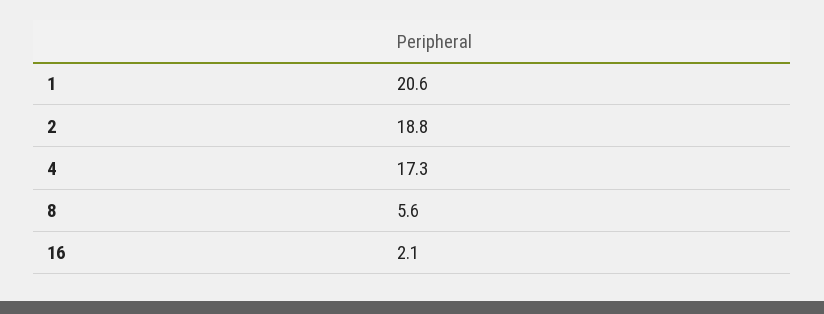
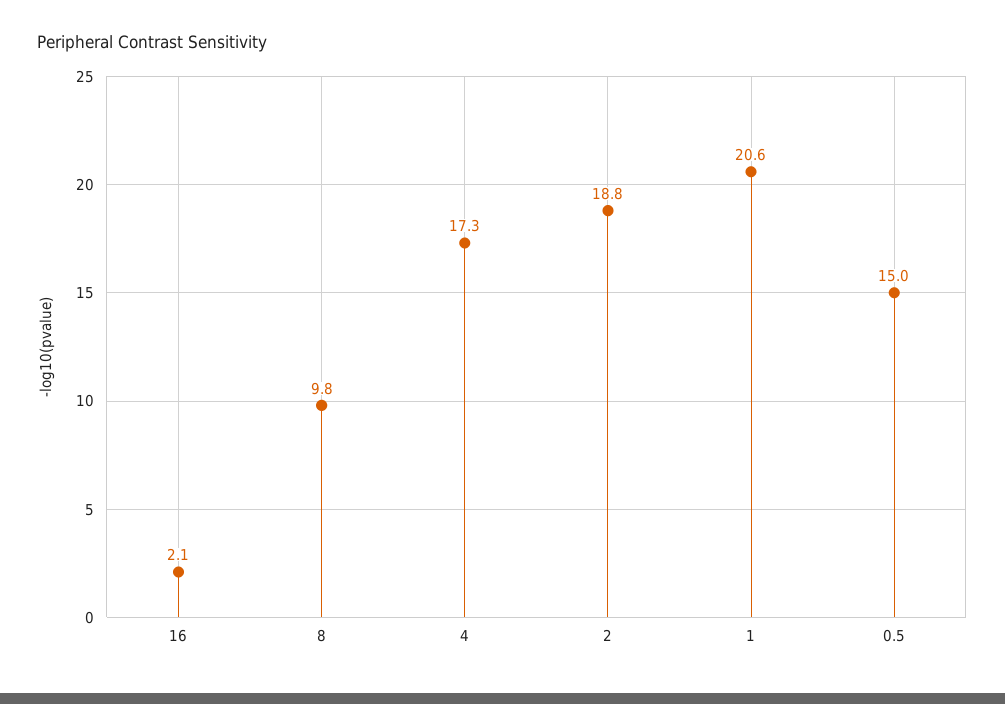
8: 5.6 -> 9.8
0.5: none -> 15

